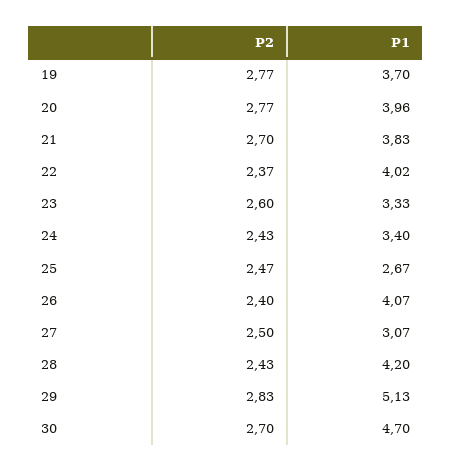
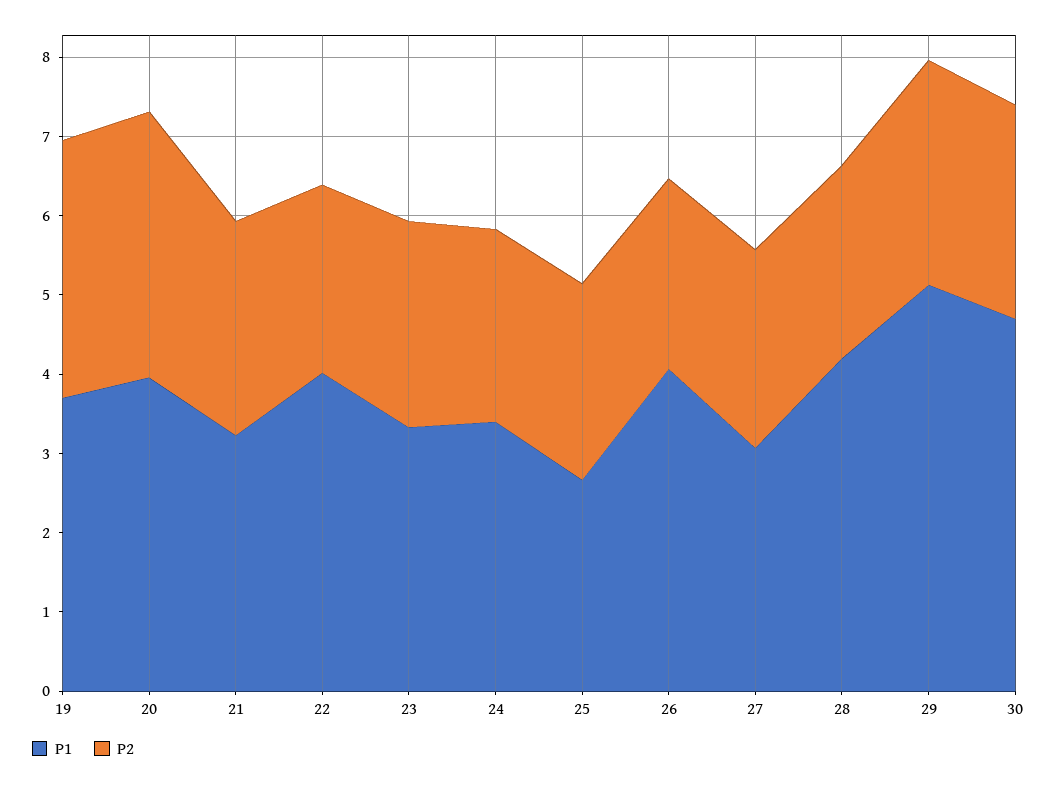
P2, 19: 2.77 -> 3.2
P2, 20: 2.77 -> 3.4
P1, 21: 3.83 -> 3.2

